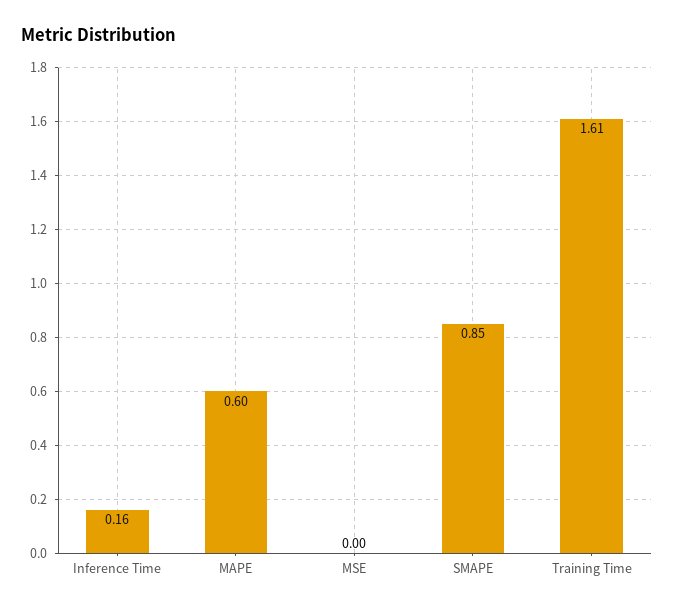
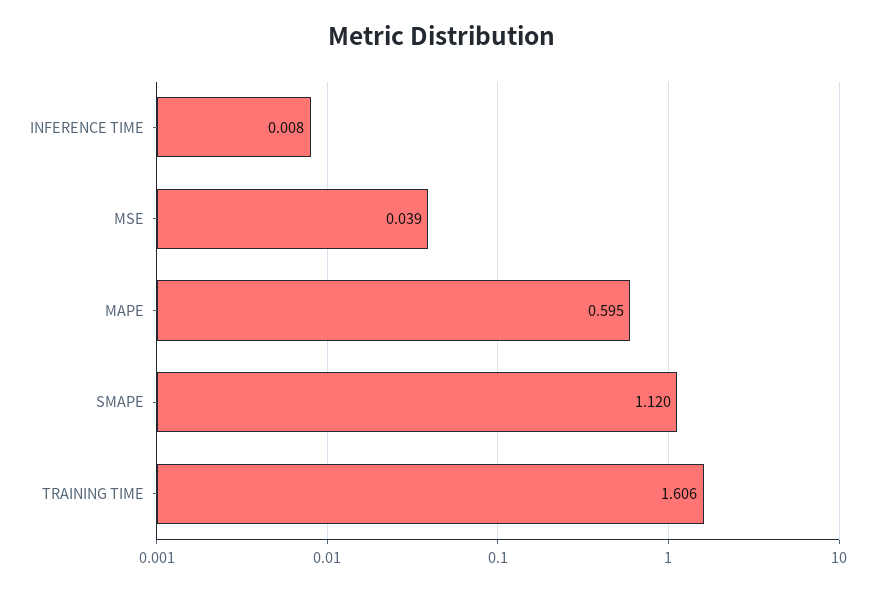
Inference Time: 0.16 -> 0.008
MSE: 0 -> 0.039
SMAPE: 0.85 -> 1.12

